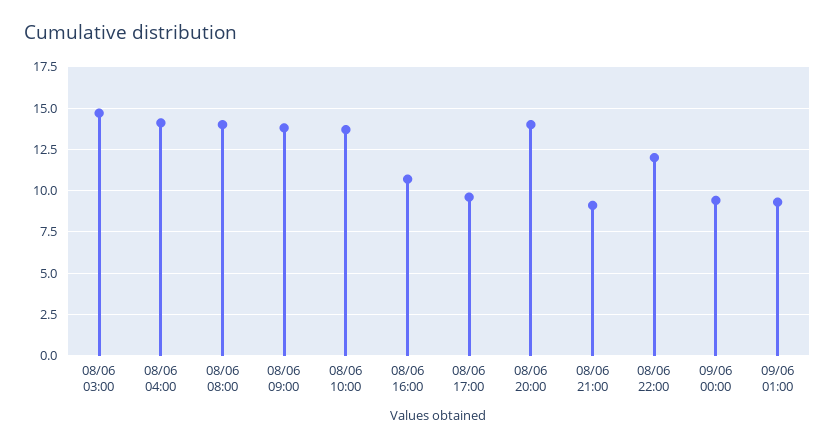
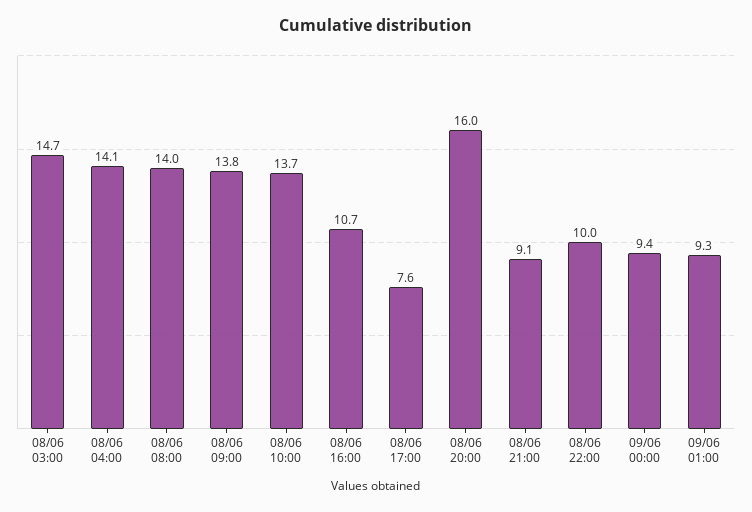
08/06 17:00: 9.5 -> 7.6
08/06 20:00: 14 -> 16
08/06 22:00: 12 -> 10

